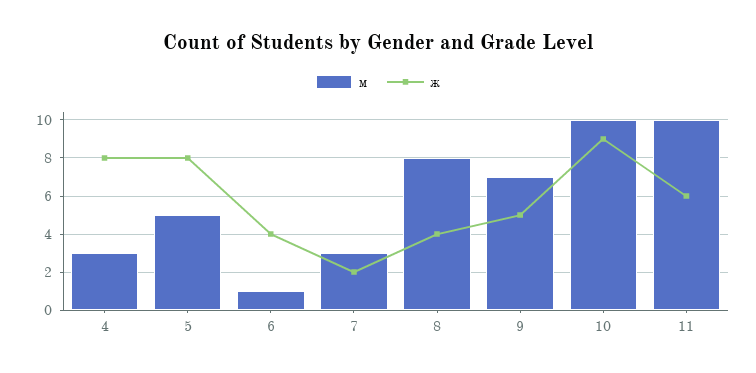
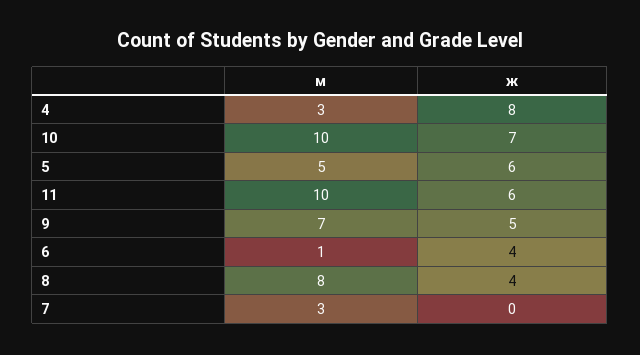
ж, 5: 8 -> 6
ж, 7: 2 -> 0
ж, 10: 9 -> 7

